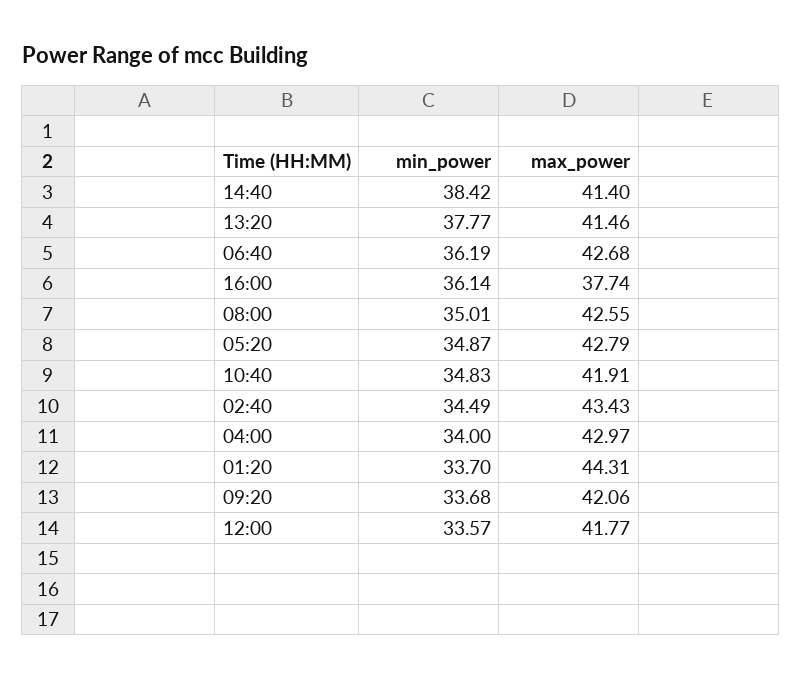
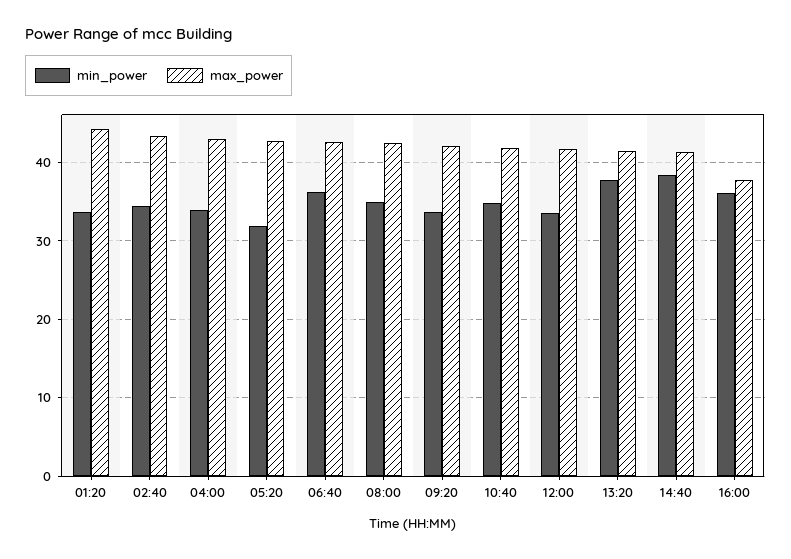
min_power, 05:20: 34.87 -> 32

